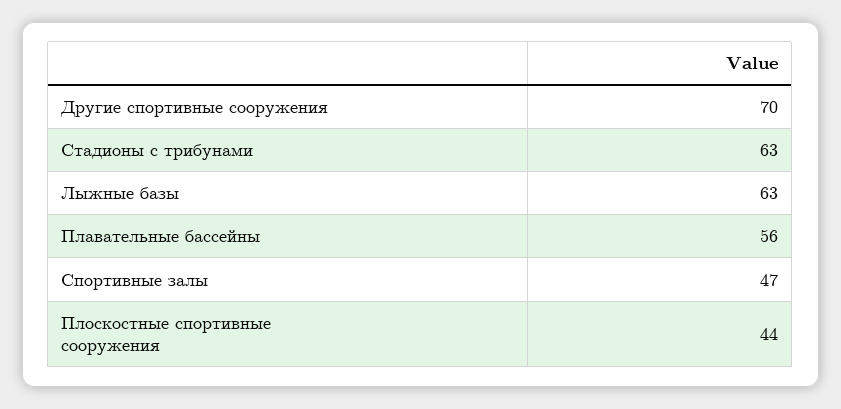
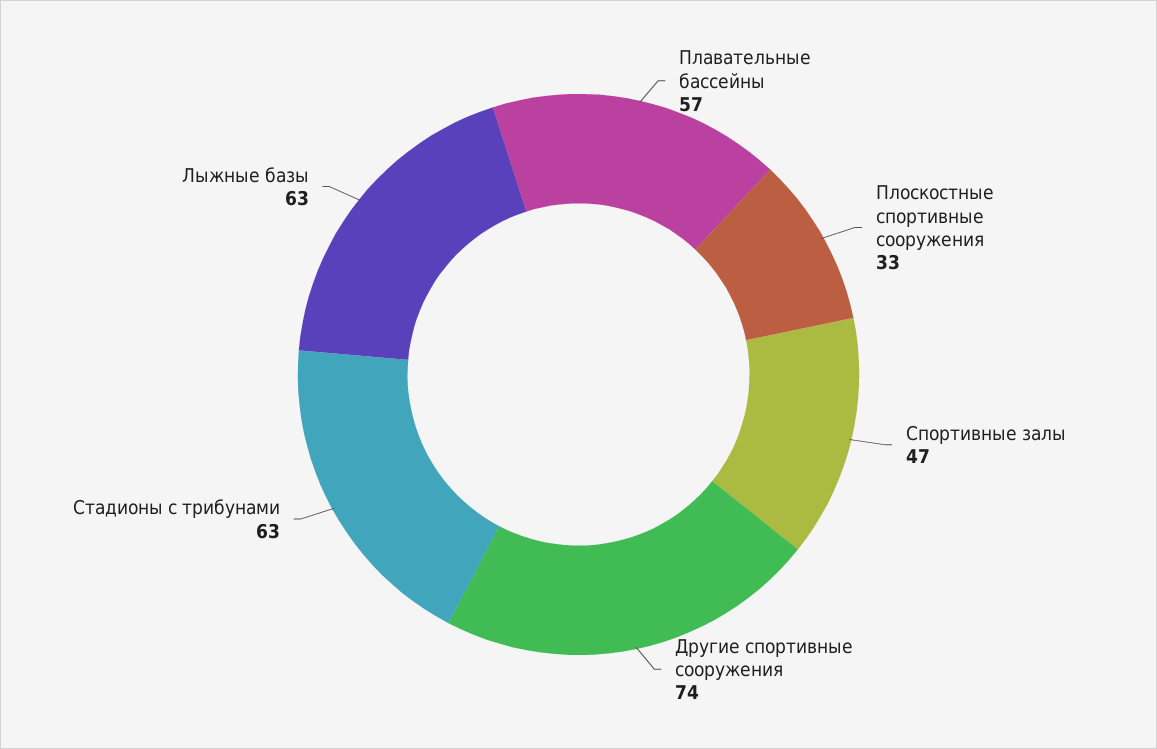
Другие спортивные сооружения: 70 -> 74
Плавательные бассейны: 56 -> 57
Плоскостные спортивные сооружения: 44 -> 33

